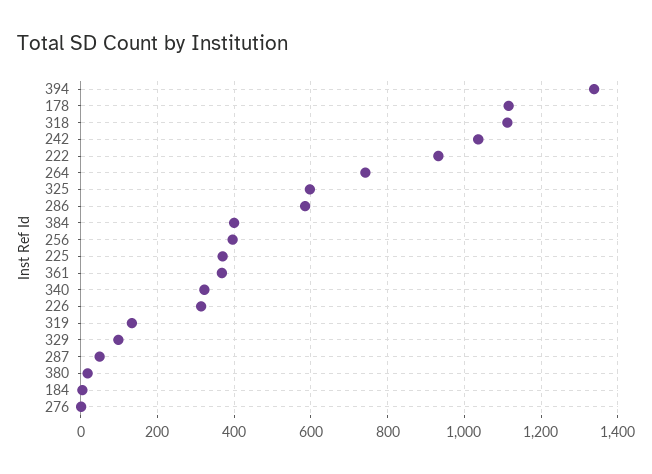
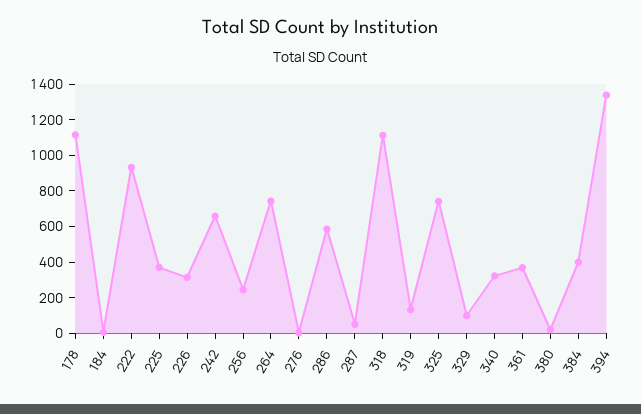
242: 1040 -> 650
325: 600 -> 750
256: 400 -> 250

